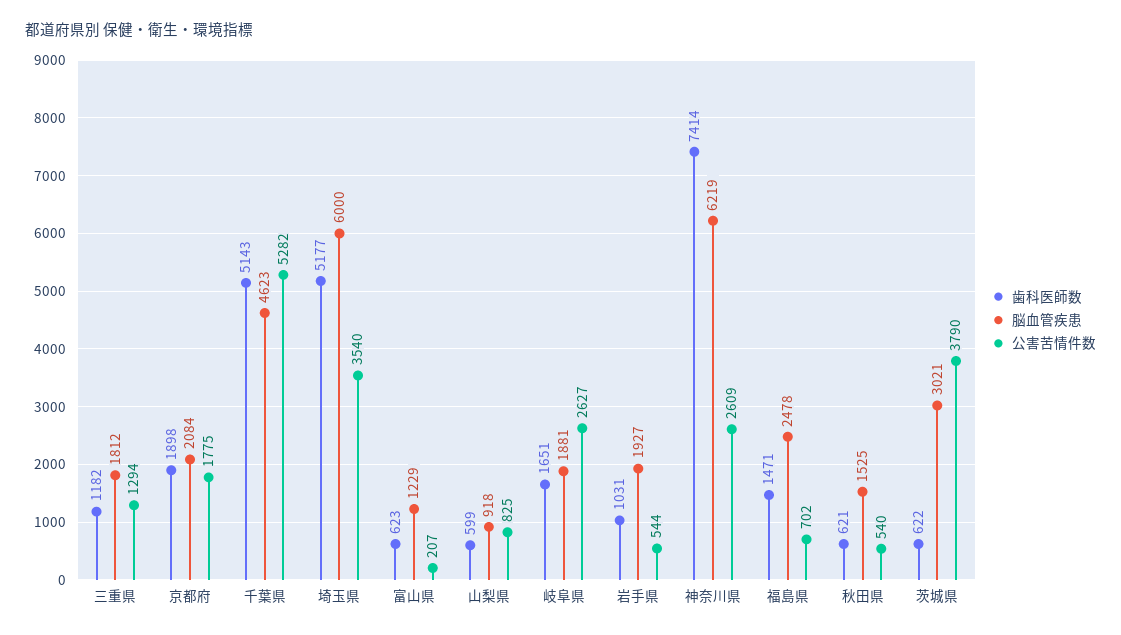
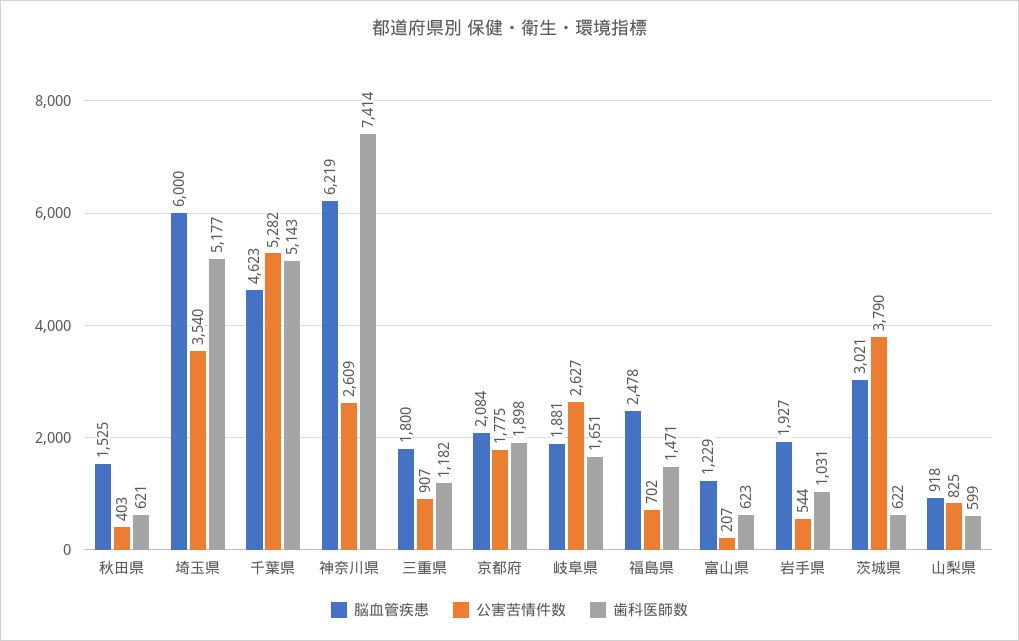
脳血管疾患, 三重県: 1812 -> 1800
公害苦情件数, 三重県: 1294 -> 907
公害苦情件数, 秋田県: 540 -> 403

